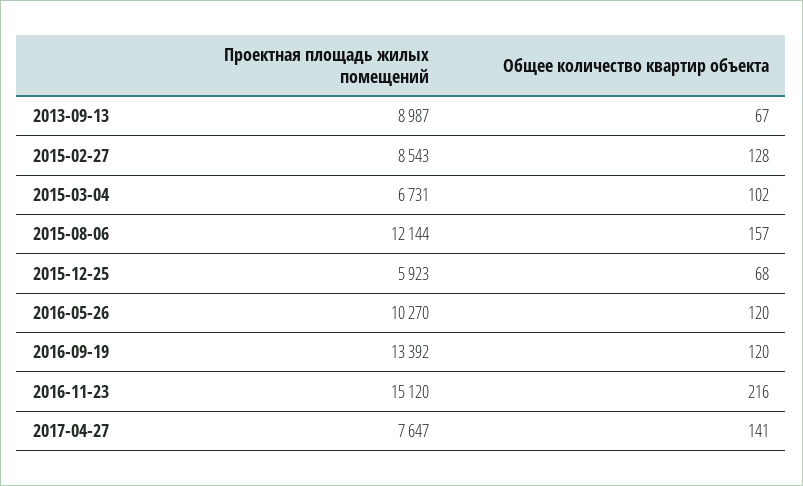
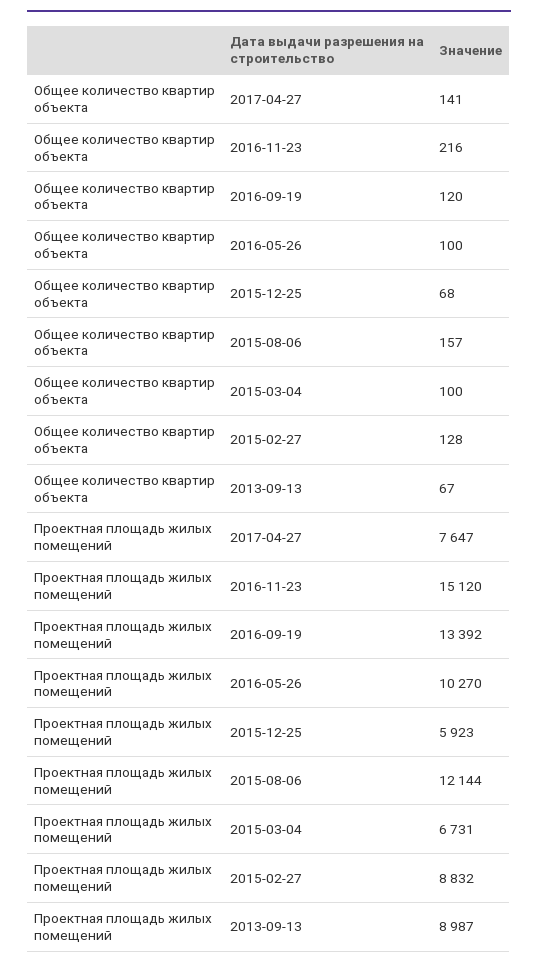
Проектная площадь жилых помещений, 2015-02-27: 8543 -> 8832
Общее количество квартир объекта, 2015-03-04: 102 -> 100
Общее количество квартир объекта, 2016-05-26: 120 -> 100

